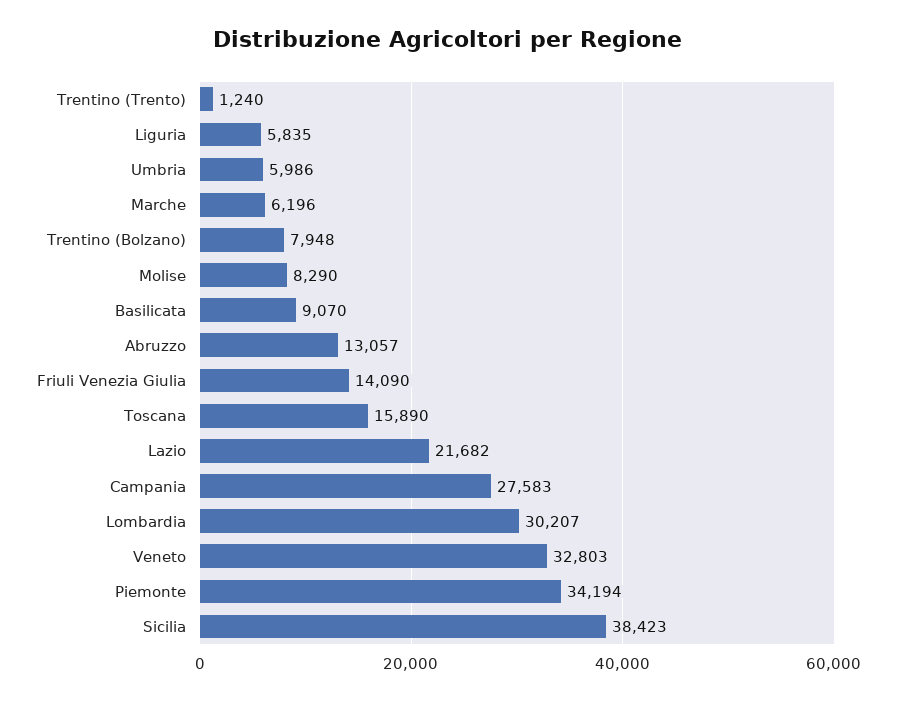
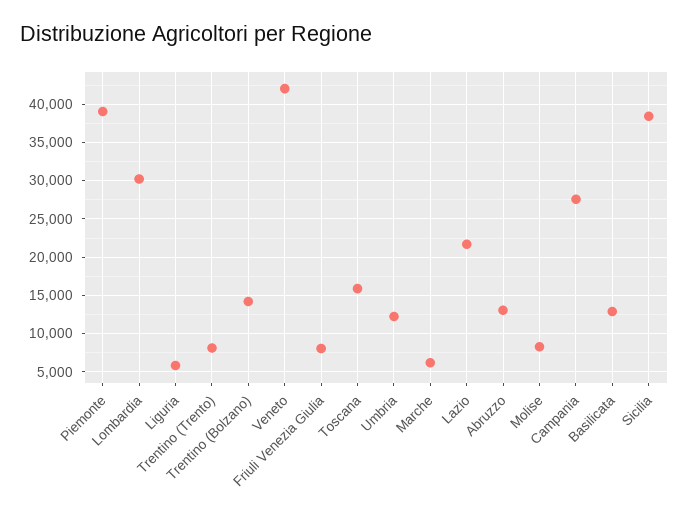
Trentino (Trento): 1240 -> 8000
Umbria: 5986 -> 12000
Trentino (Bolzano): 7948 -> 14000
Basilicata: 9070 -> 13000
Friuli Venezia Giulia: 14090 -> 8000
Veneto: 32803 -> 42000
Piemonte: 34194 -> 39000

